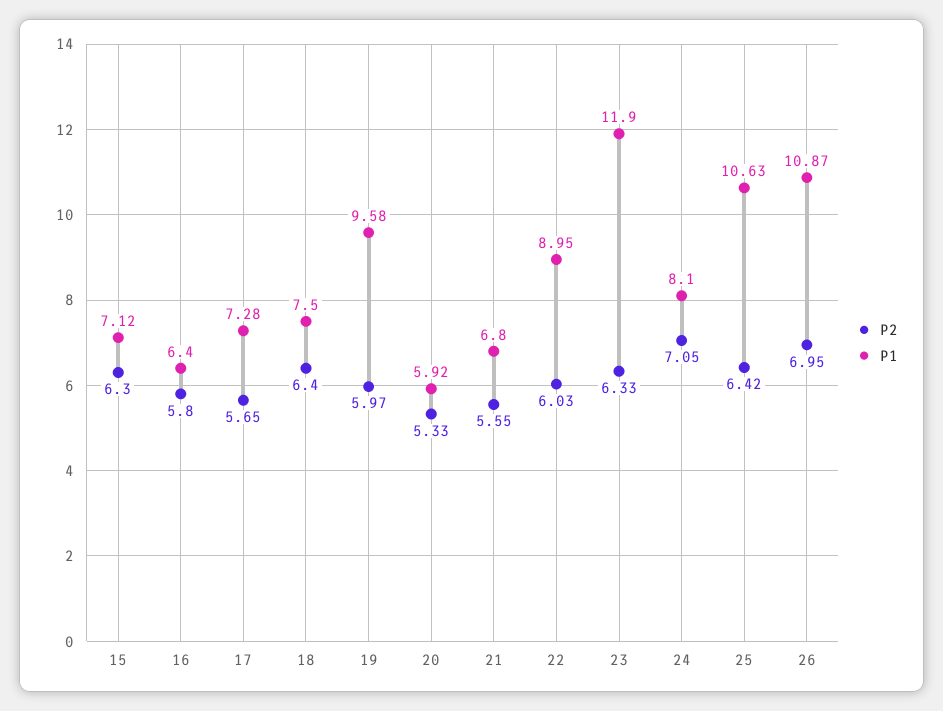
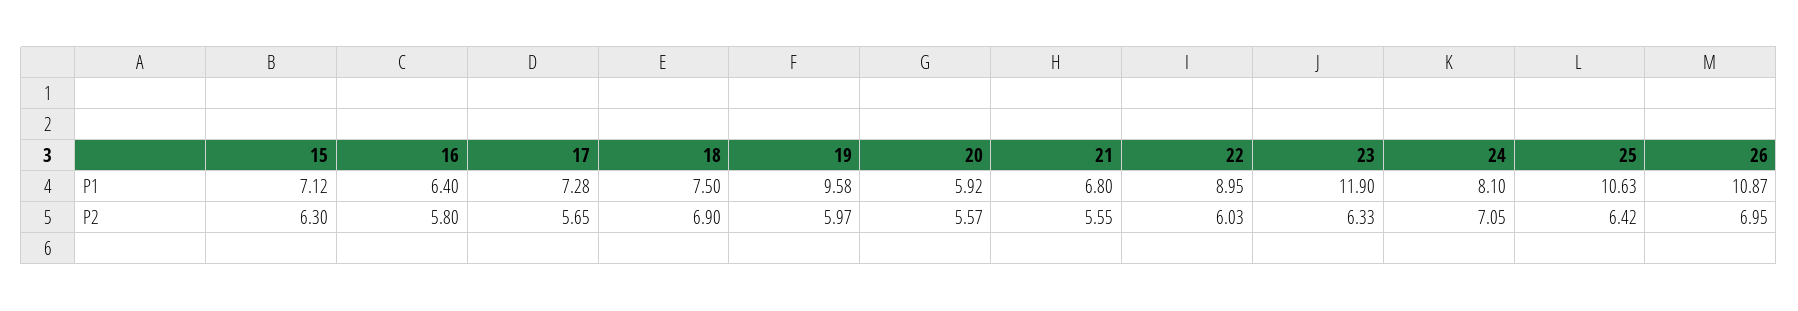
P2, 18: 6.4 -> 6.9
P2, 20: 5.33 -> 5.57

